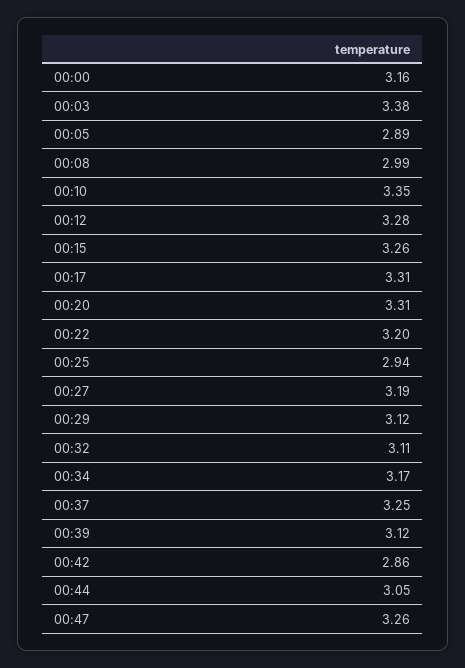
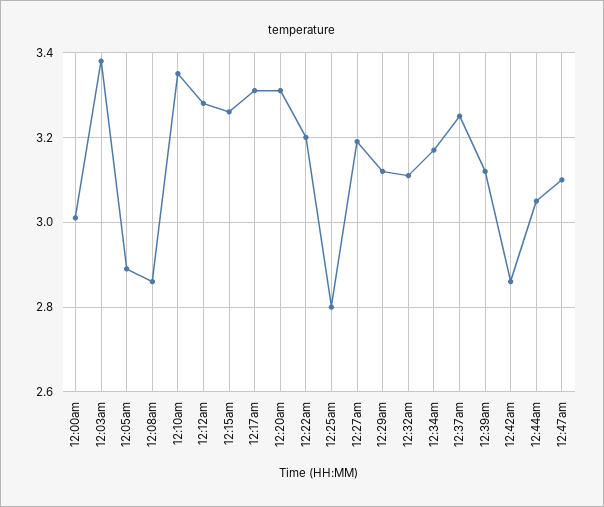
00:00: 3.16 -> 3
00:08: 2.99 -> 2.85
00:25: 2.94 -> 2.8
00:47: 3.26 -> 3.1

